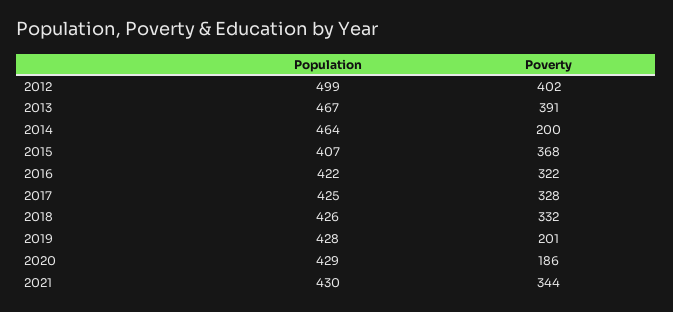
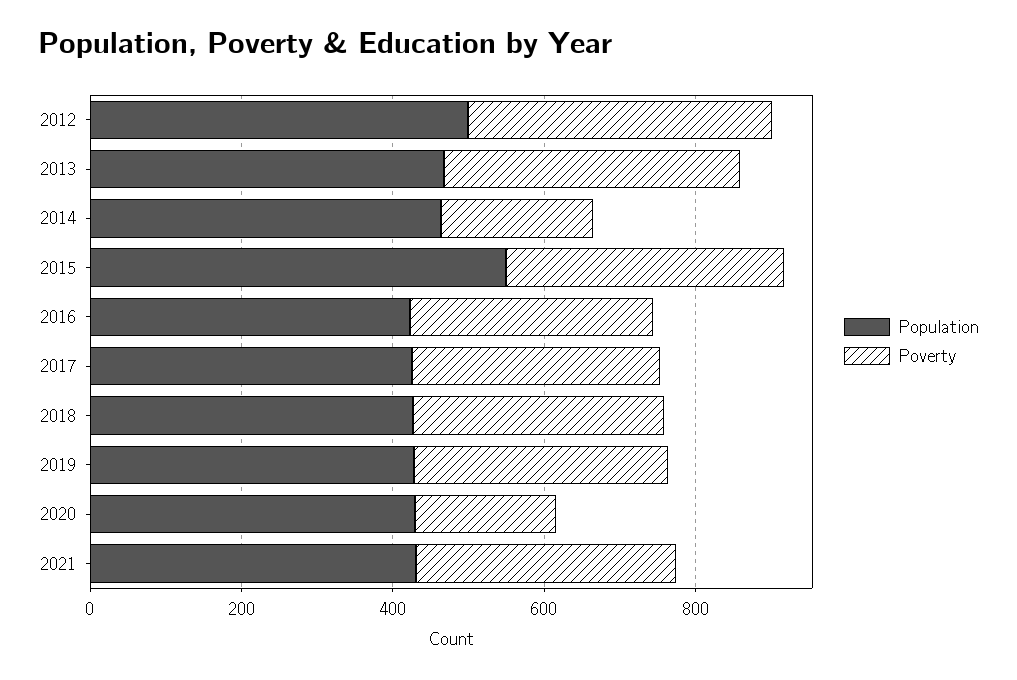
Population, 2015: 407 -> 550
Poverty, 2019: 201 -> 350

